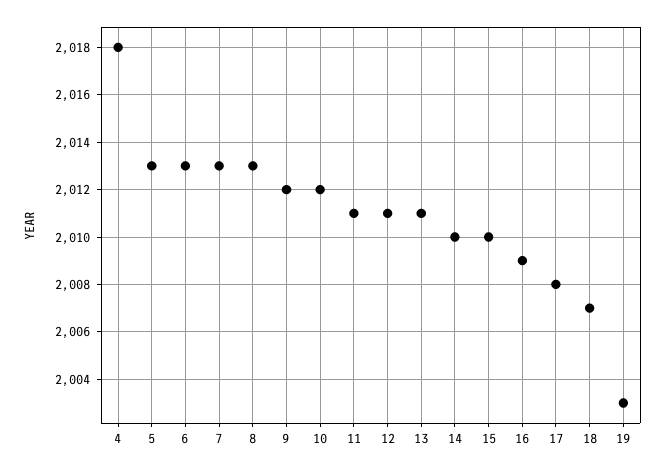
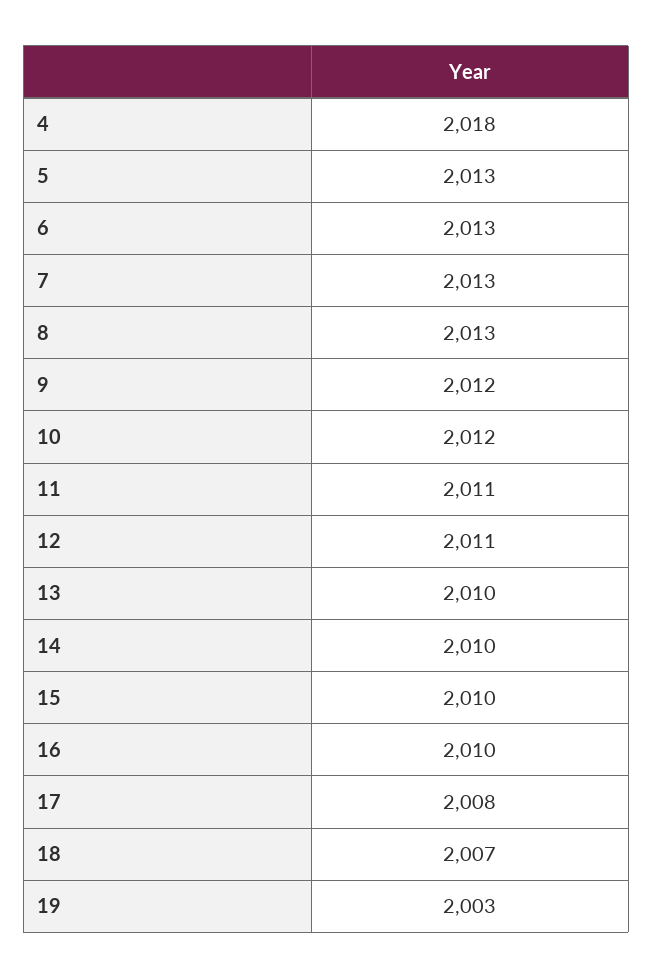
13: 2011 -> 2010
16: 2009 -> 2010

